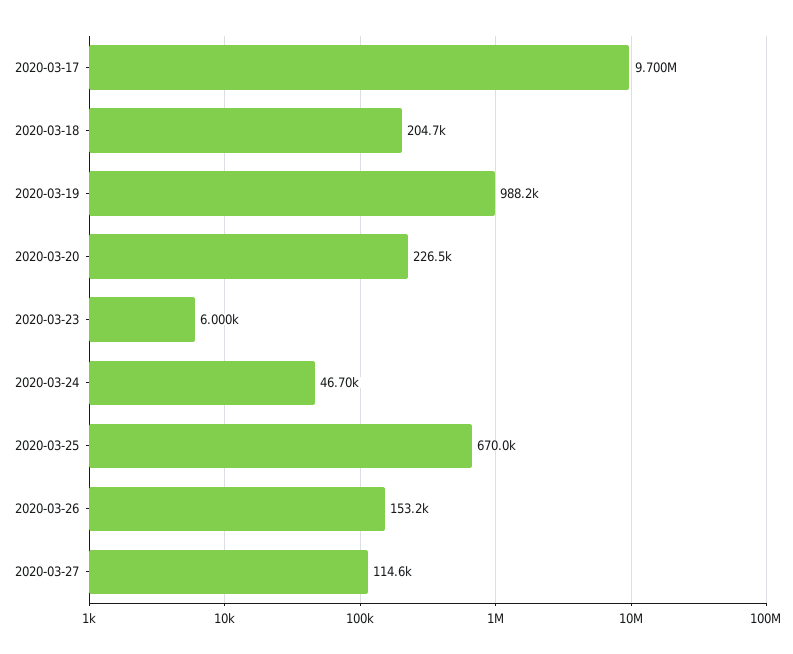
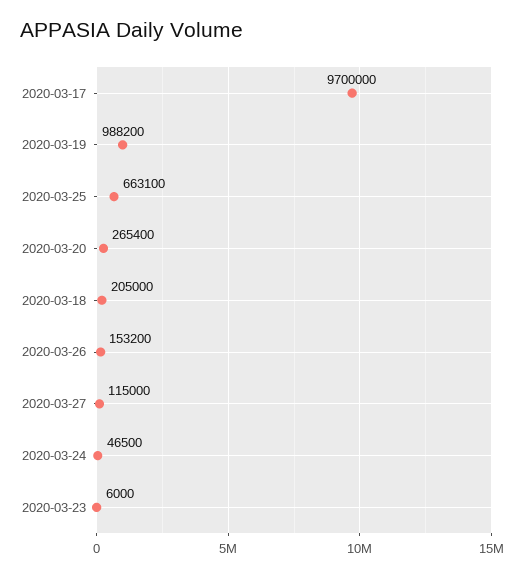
2020-03-18: 204700 -> 205000
2020-03-20: 226500 -> 265400
2020-03-24: 46700 -> 46500
2020-03-25: 670000 -> 663100
2020-03-27: 114600 -> 115000

